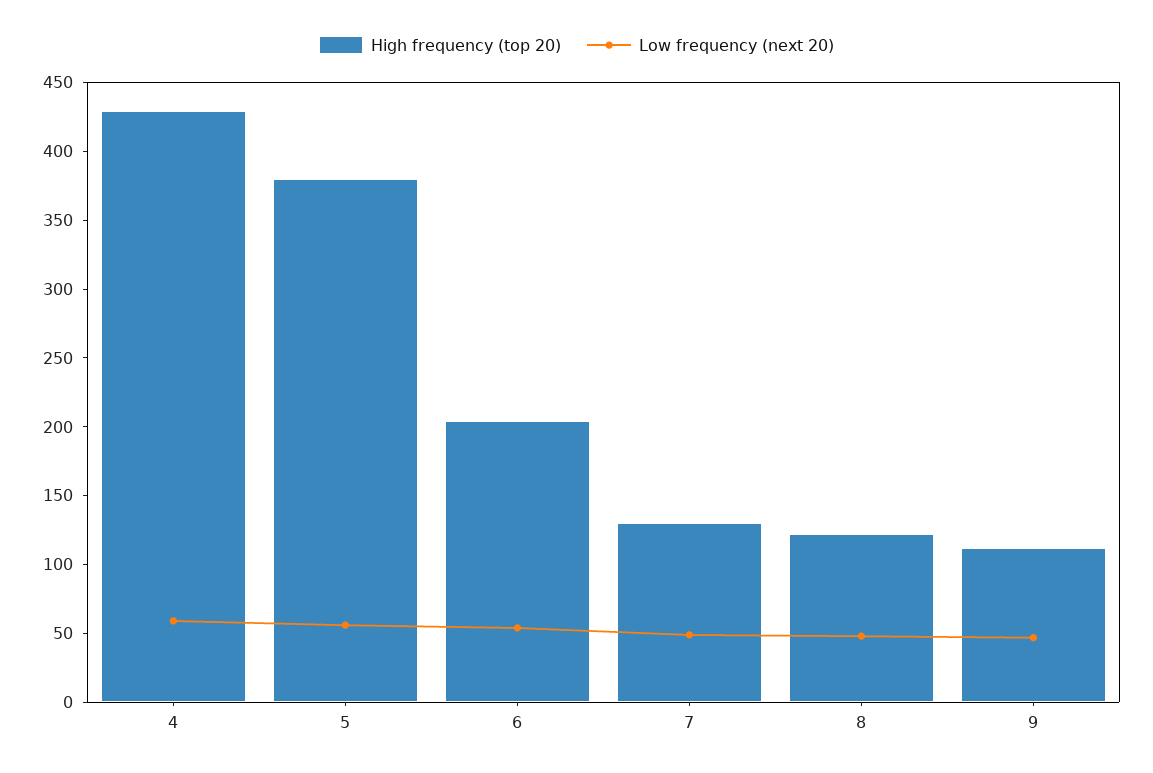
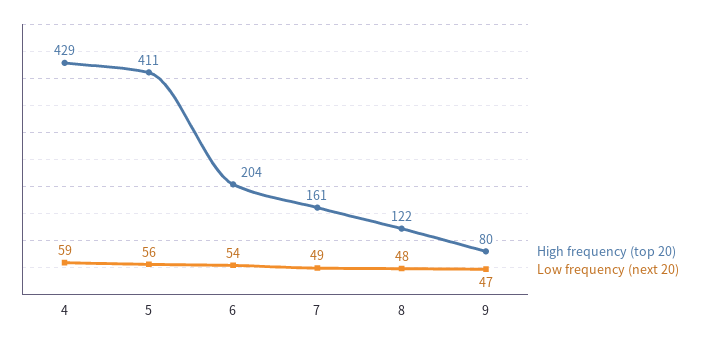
High frequency (top 20), 5: 380 -> 411
High frequency (top 20), 7: 130 -> 161
High frequency (top 20), 9: 110 -> 80

